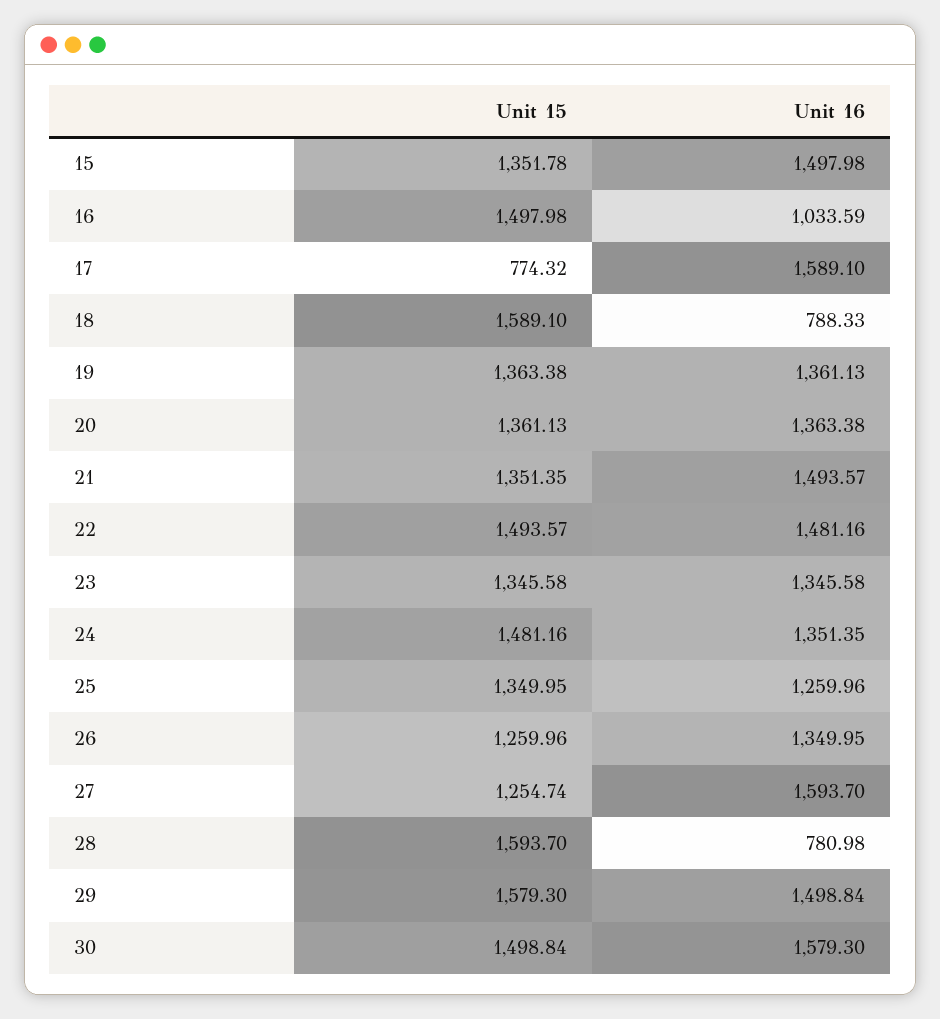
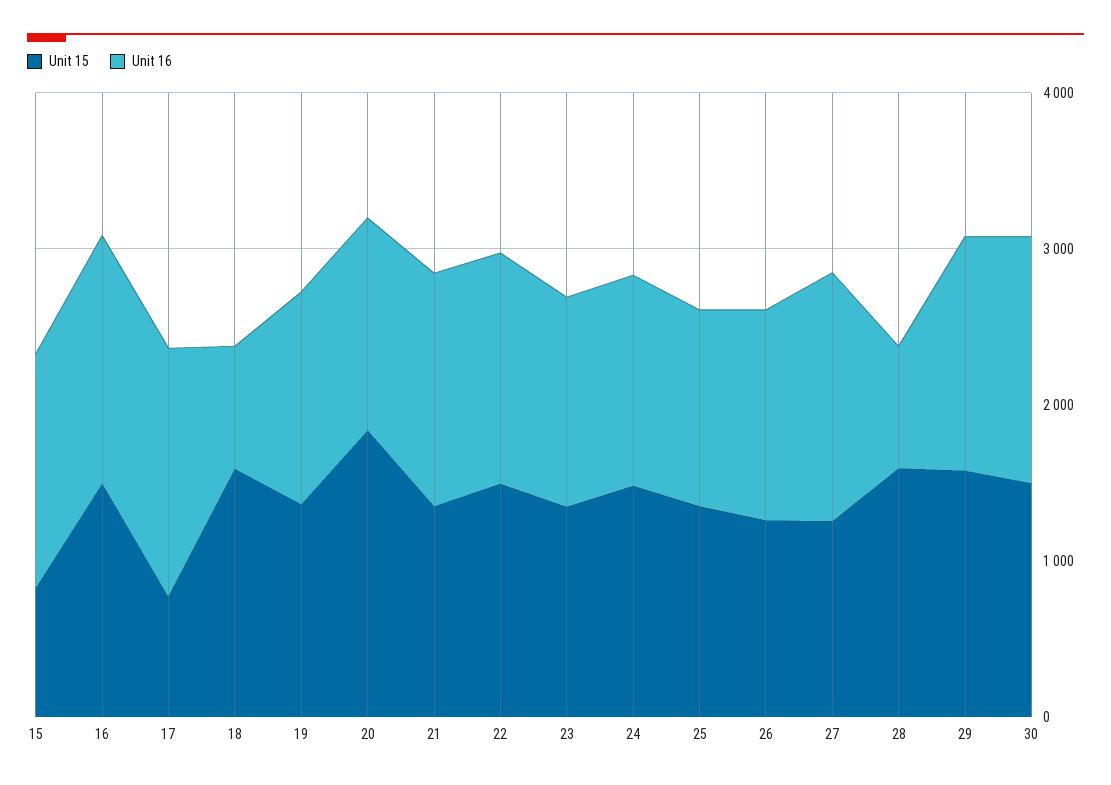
Unit 15, 15: 1351.78 -> 800
Unit 16, 16: 1033.59 -> 1600
Unit 15, 20: 1361.13 -> 1800

